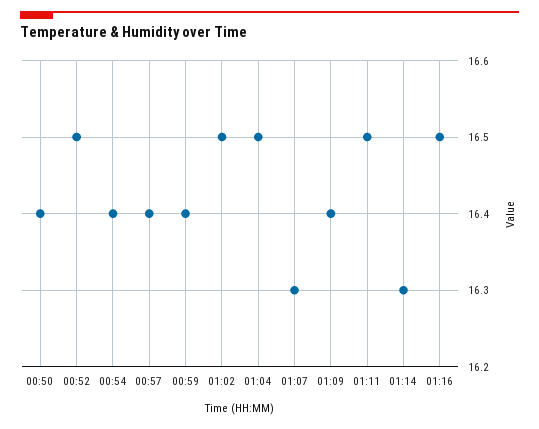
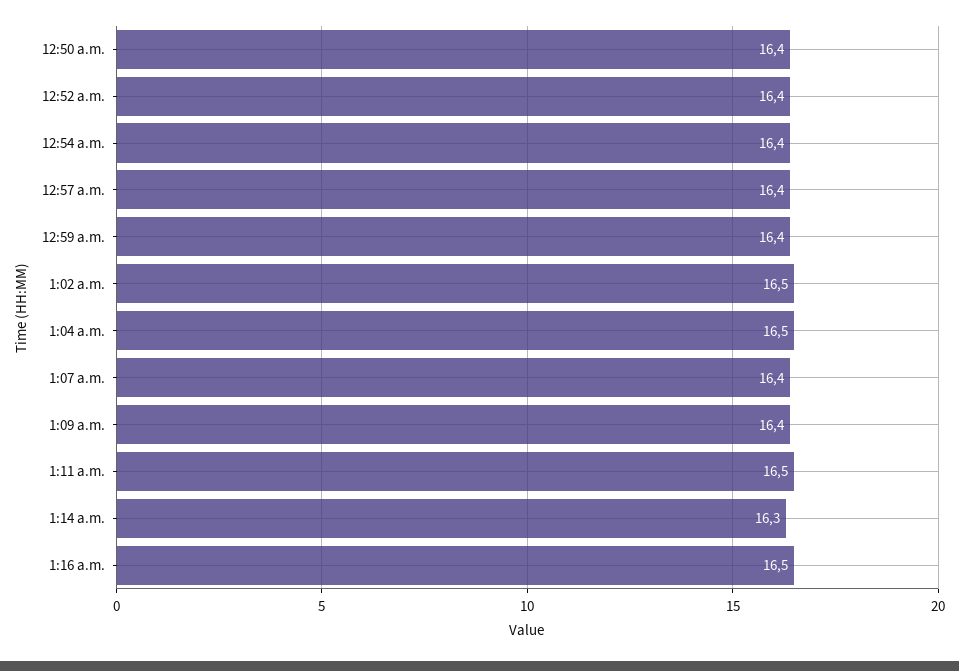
00:52: 16.5 -> 16.4
01:07: 16.3 -> 16.4

